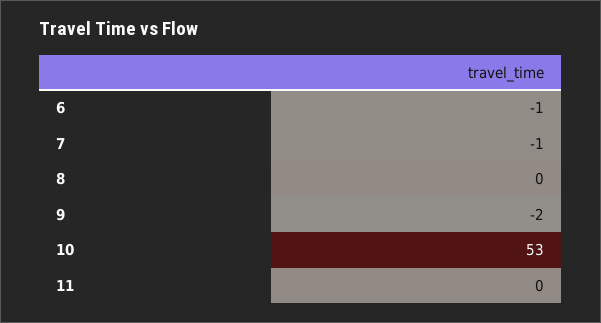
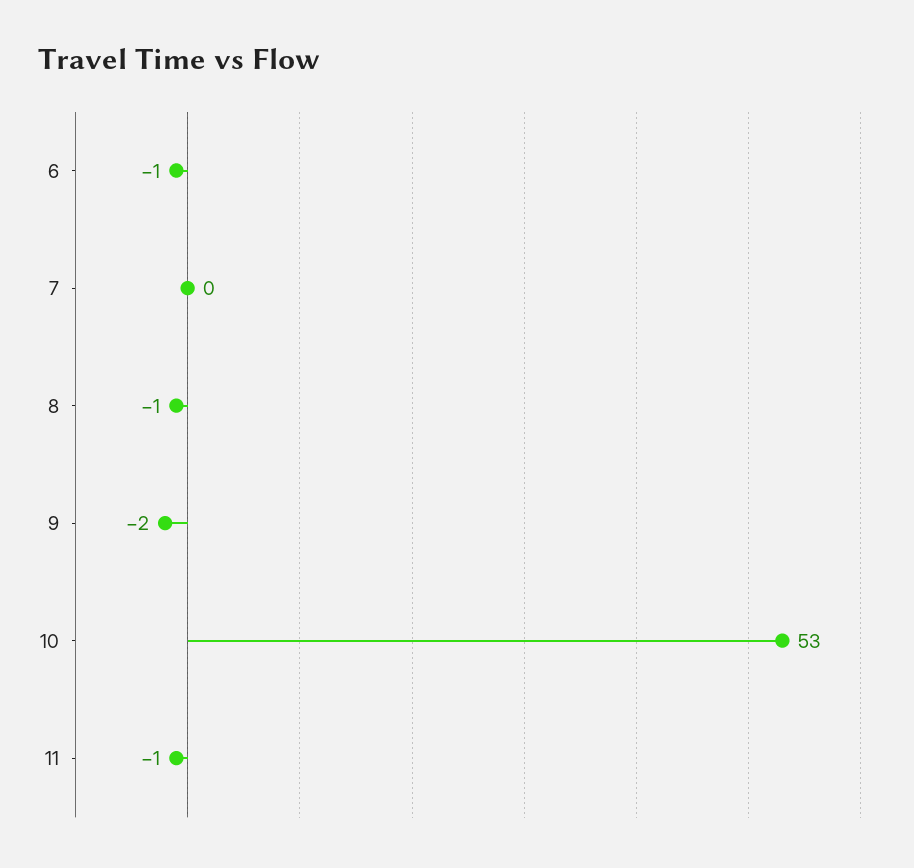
7: -1 -> 0
8: 0 -> -1
11: 0 -> -1

